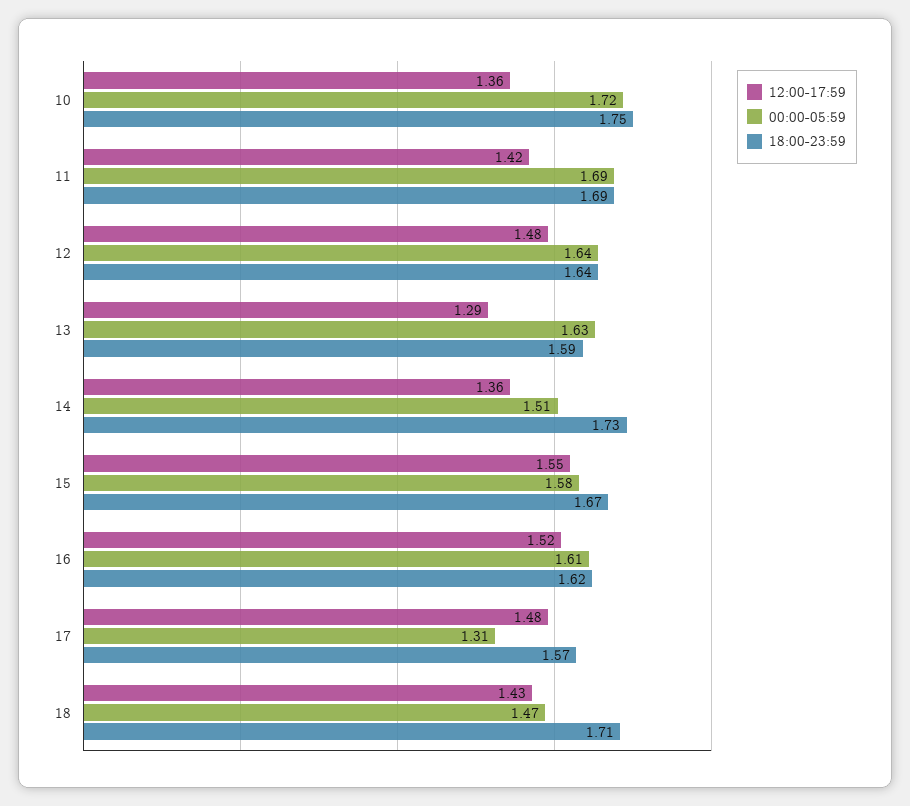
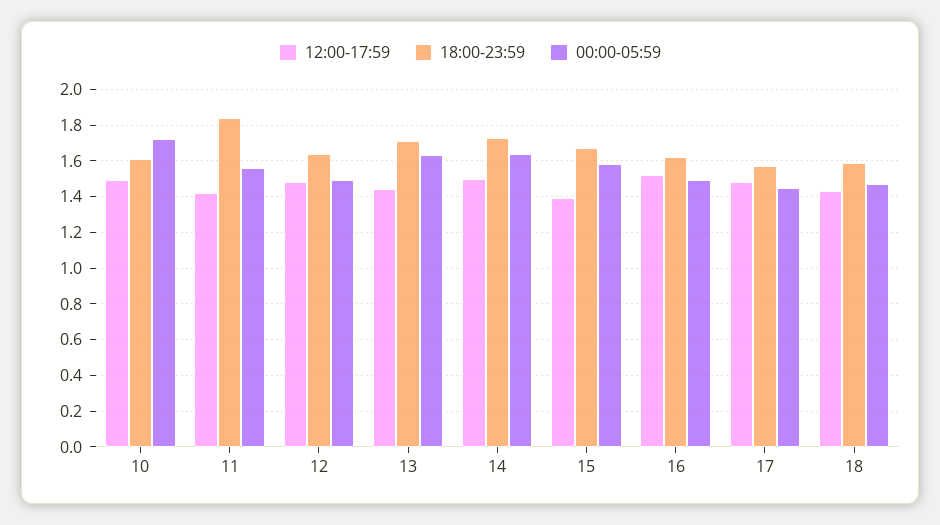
12:00-17:59, 10: 1.36 -> 1.5
18:00-23:59, 10: 1.75 -> 1.6
00:00-05:59, 11: 1.69 -> 1.55
18:00-23:59, 11: 1.69 -> 1.85
00:00-05:59, 12: 1.64 -> 1.5
12:00-17:59, 13: 1.29 -> 1.45
18:00-23:59, 13: 1.59 -> 1.7
12:00-17:59, 14: 1.36 -> 1.5
00:00-05:59, 14: 1.51 -> 1.65
12:00-17:59, 15: 1.55 -> 1.4
00:00-05:59, 16: 1.61 -> 1.5
00:00-05:59, 17: 1.31 -> 1.45
18:00-23:59, 18: 1.71 -> 1.6

